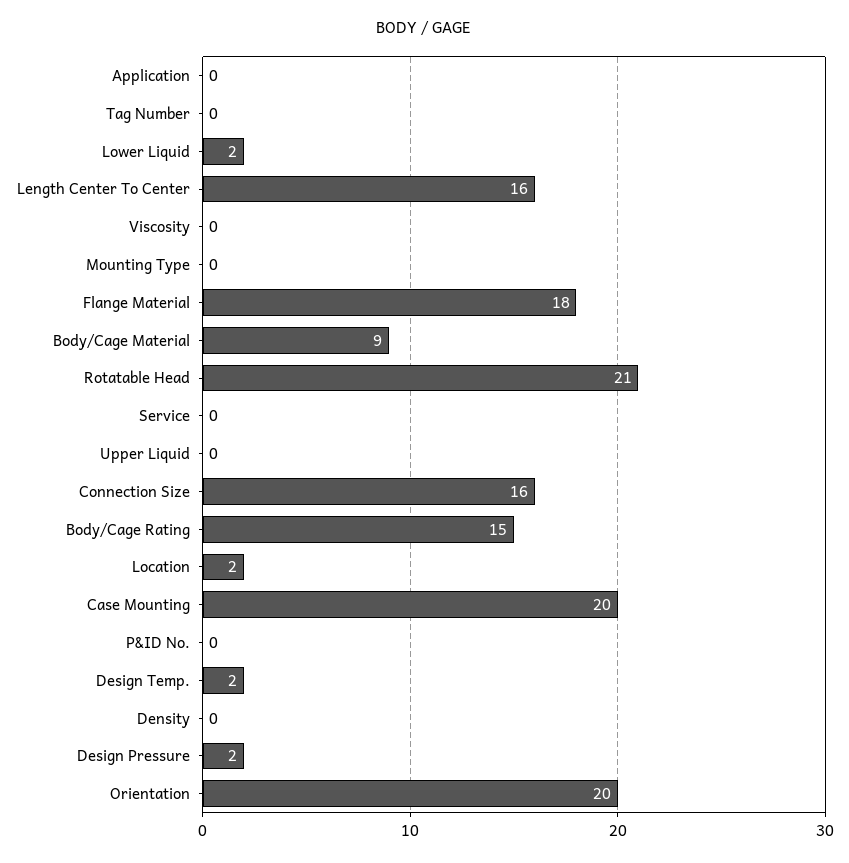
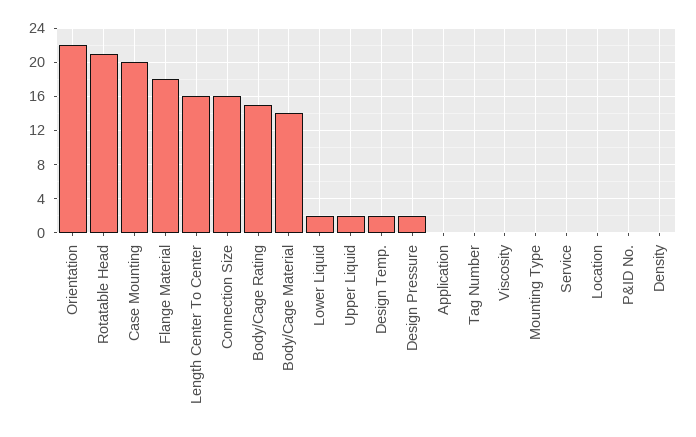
Body/Cage Material: 9 -> 14
Upper Liquid: 0 -> 2
Location: 2 -> 0
Orientation: 20 -> 22

